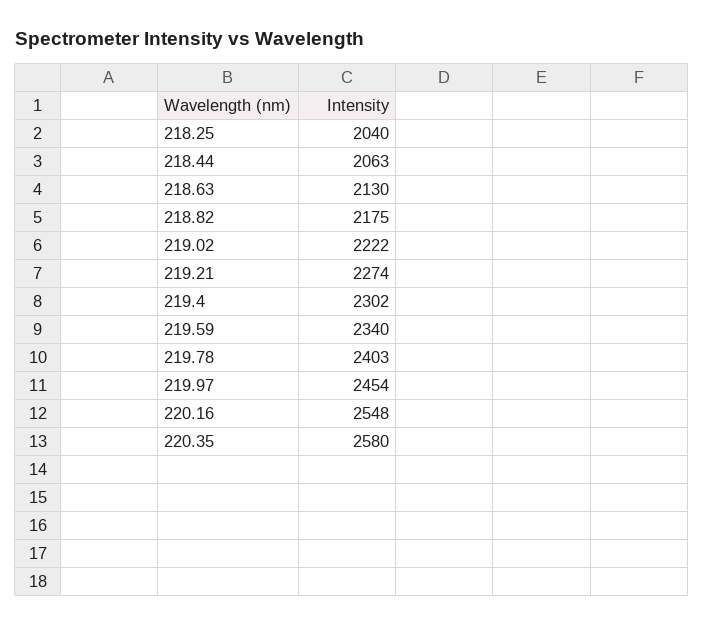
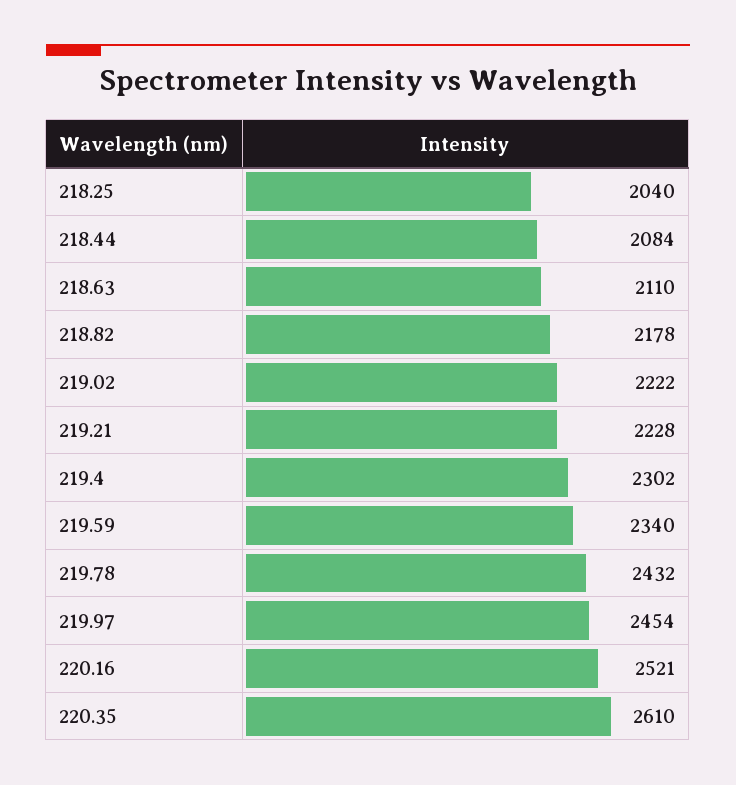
218.44: 2063 -> 2084
218.63: 2130 -> 2110
218.82: 2175 -> 2178
219.21: 2274 -> 2228
219.78: 2403 -> 2432
220.16: 2548 -> 2521
220.35: 2580 -> 2610

